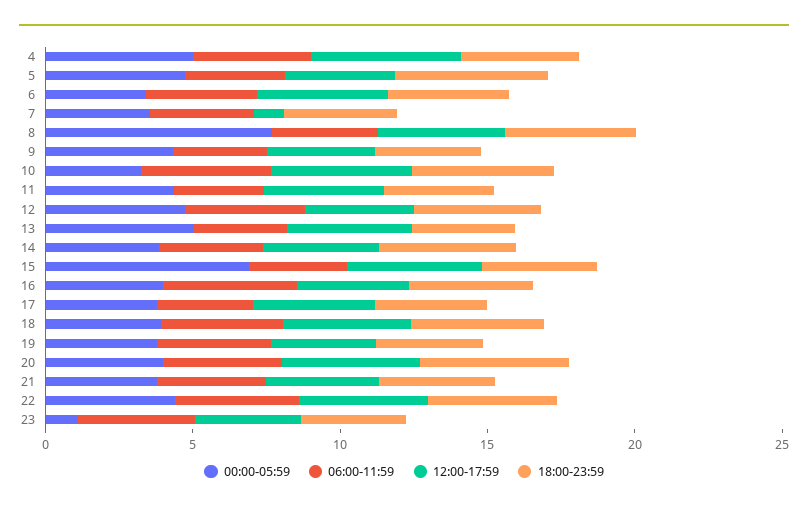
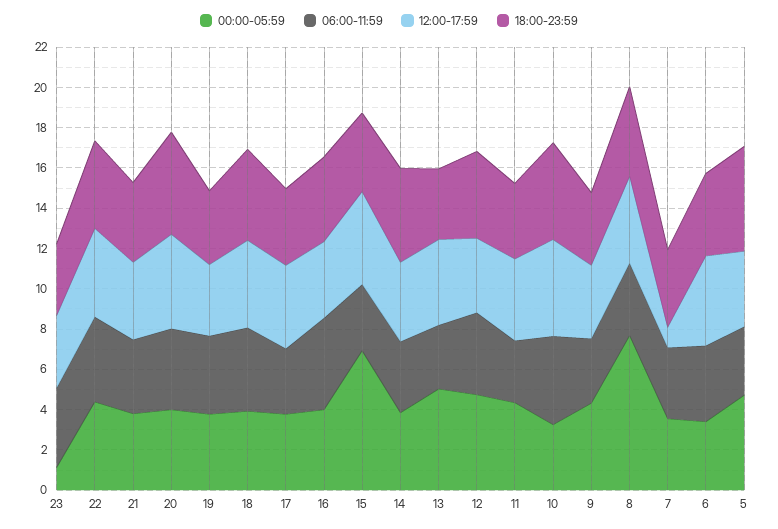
00:00-05:59, 4: 5 -> none
06:00-11:59, 4: 4 -> none
12:00-17:59, 4: 5 -> none
18:00-23:59, 4: 4 -> none

